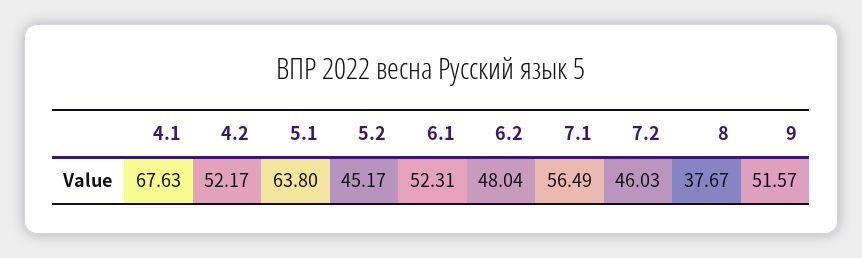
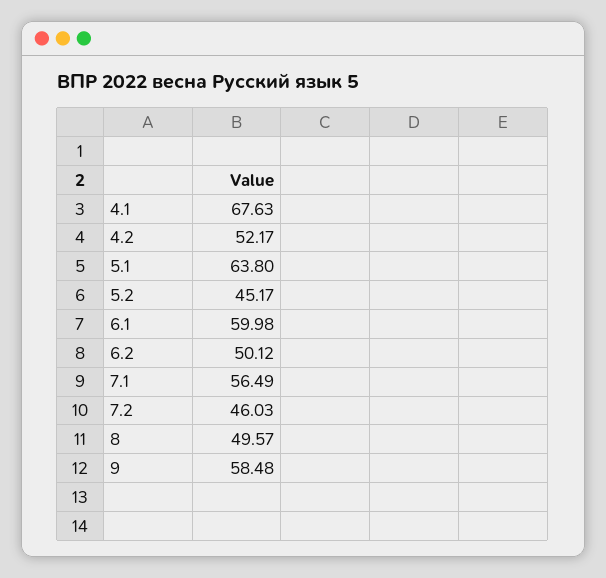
6.1: 52.31 -> 59.98
6.2: 48.04 -> 50.12
8: 37.67 -> 49.57
9: 51.57 -> 58.48

